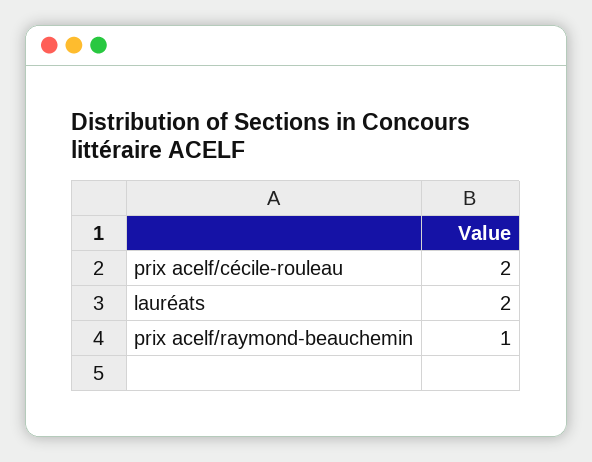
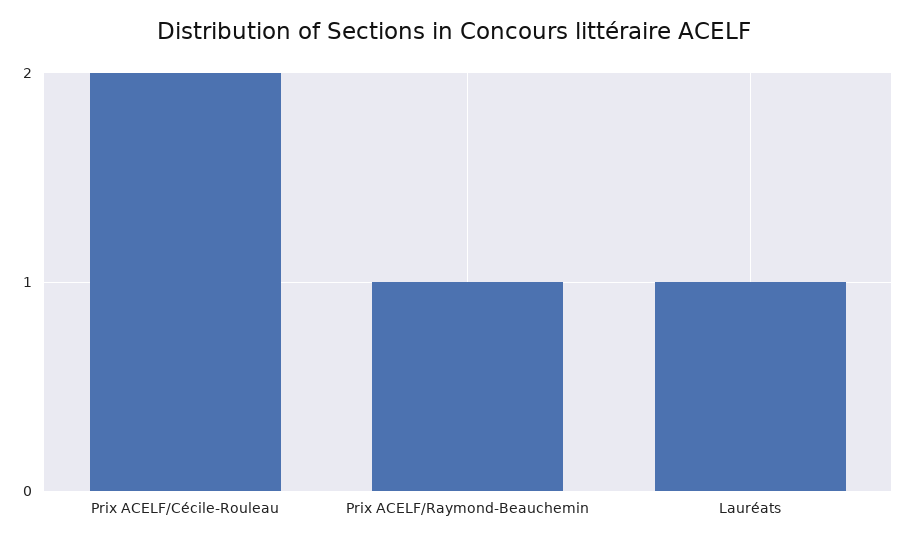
lauréats: 2 -> 1

